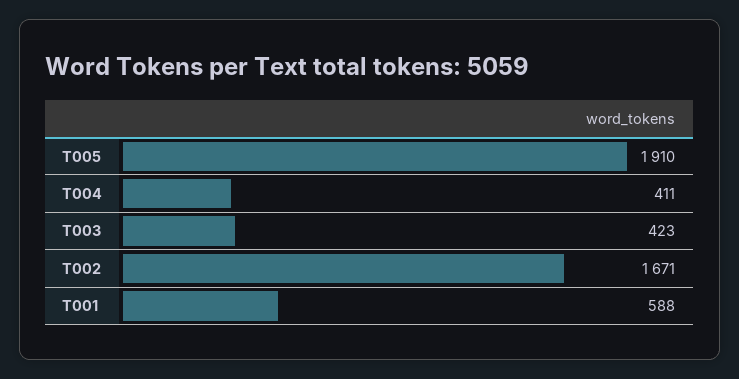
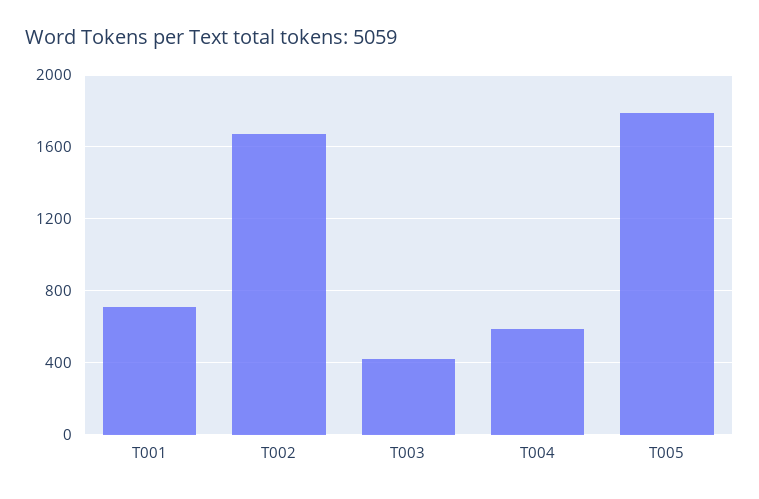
T005: 1910 -> 1800
T004: 411 -> 600
T001: 588 -> 700

